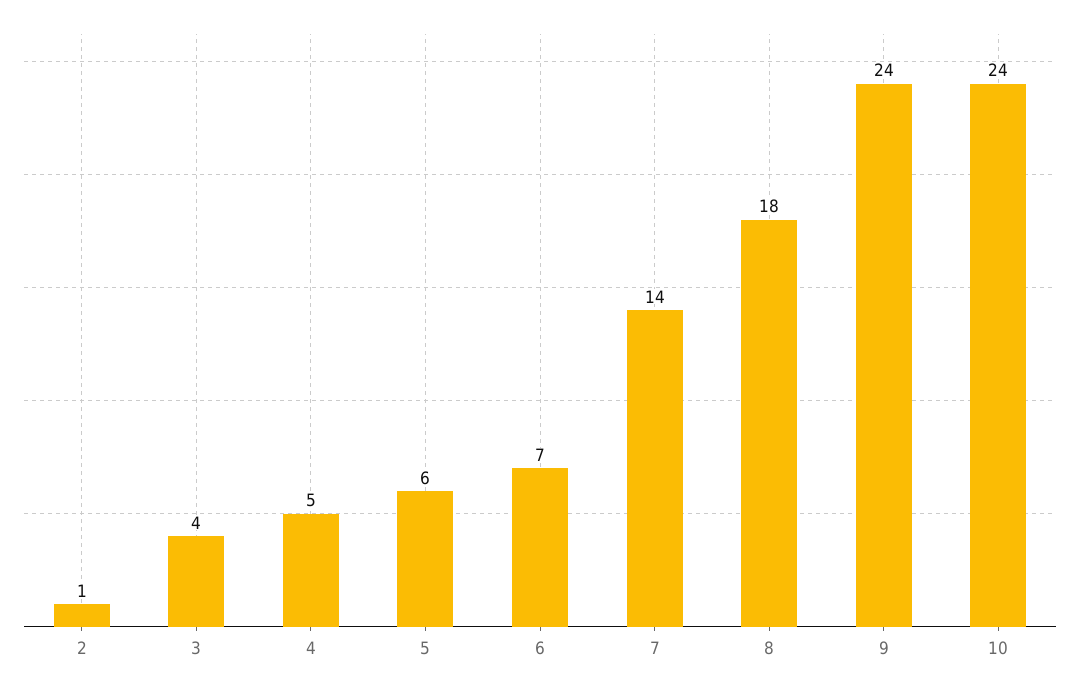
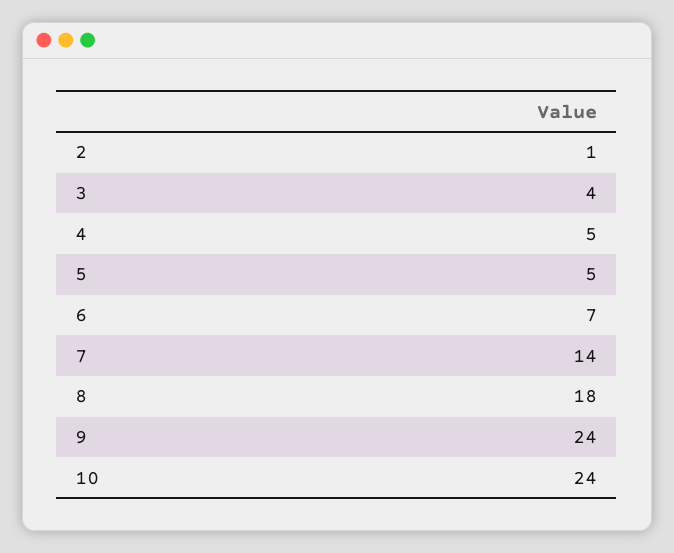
5: 6 -> 5

